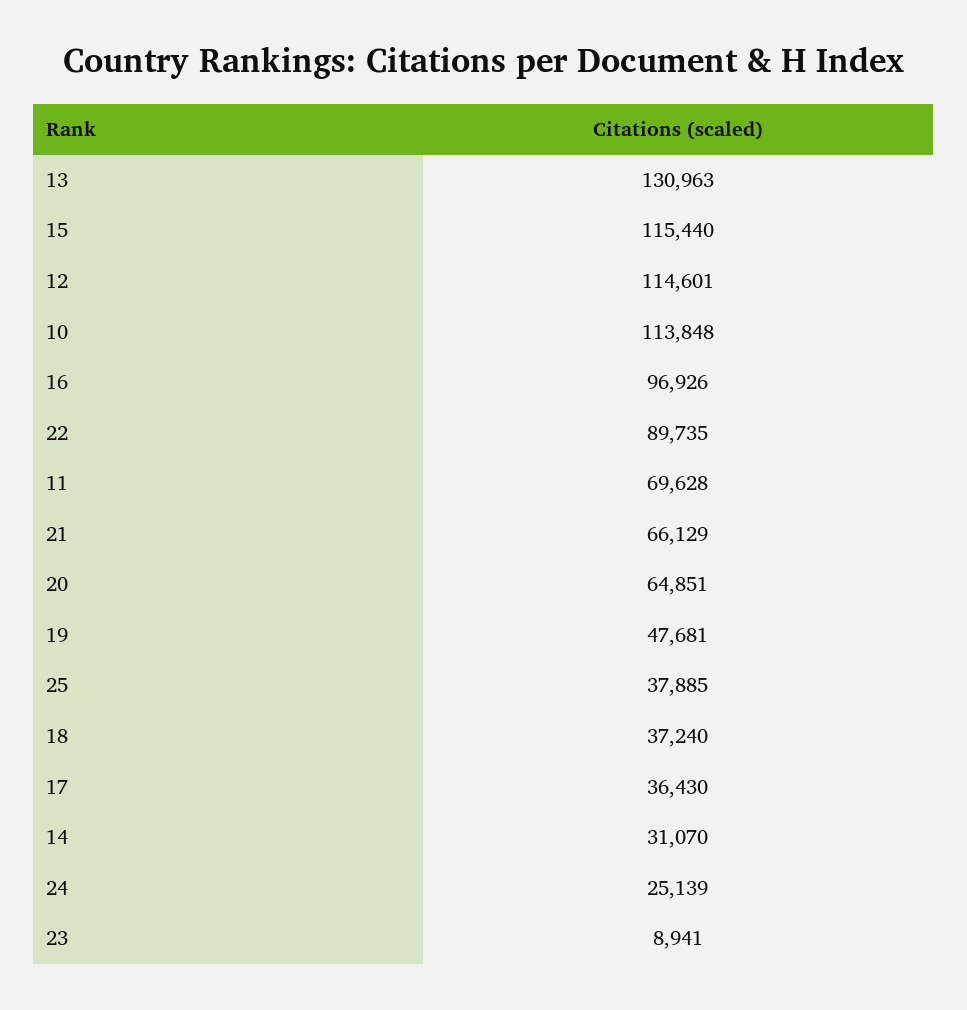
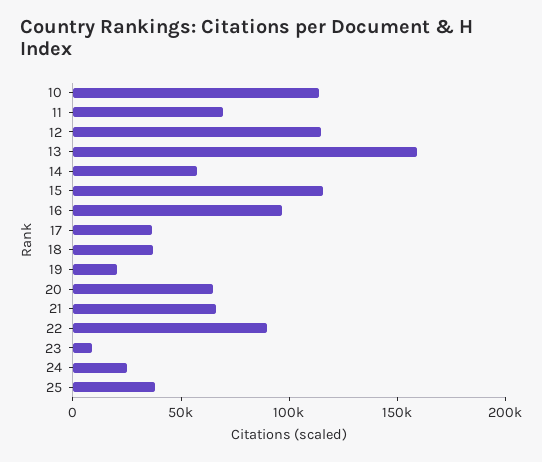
13: 130963 -> 160000
19: 47681 -> 20000
14: 31070 -> 60000

